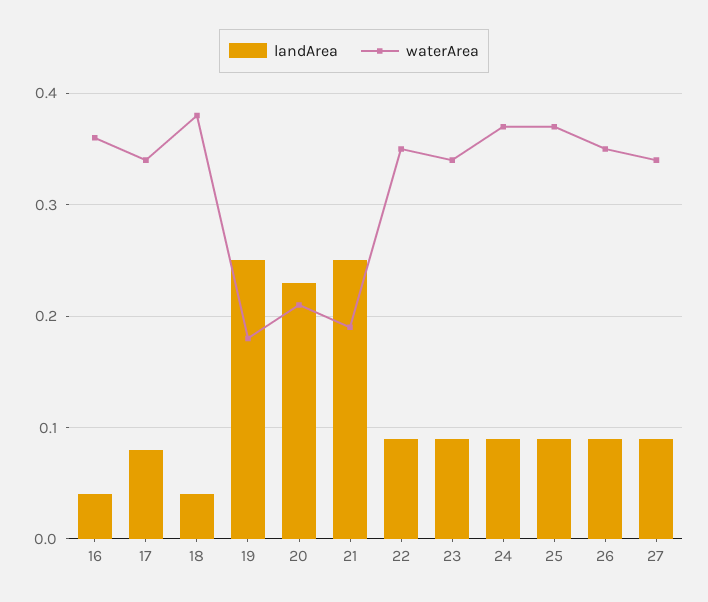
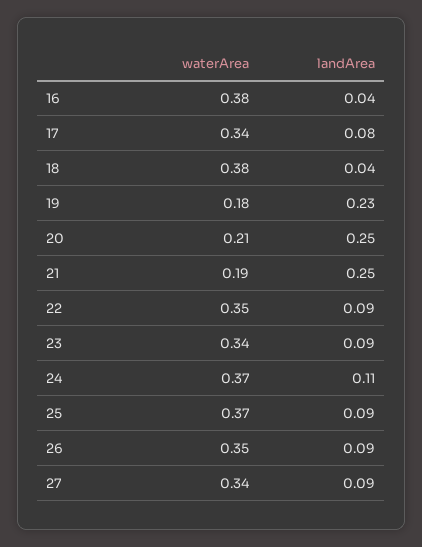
waterArea, 16: 0.36 -> 0.38
landArea, 19: 0.25 -> 0.23
landArea, 20: 0.23 -> 0.25
landArea, 24: 0.09 -> 0.11

